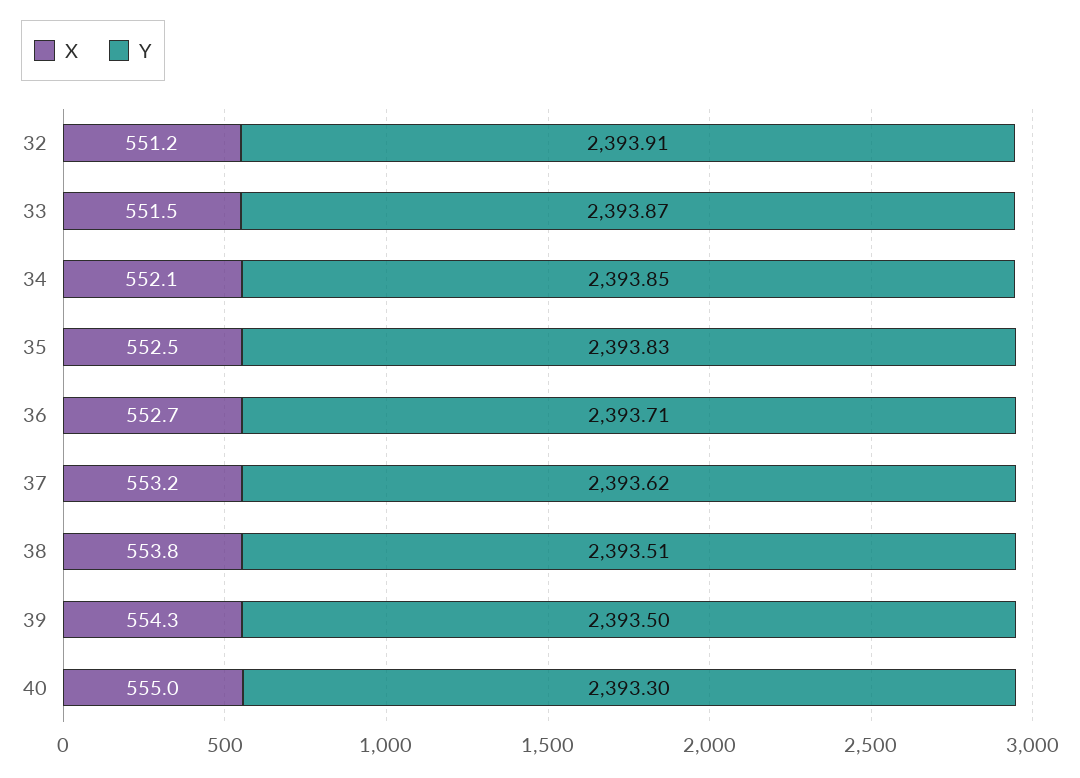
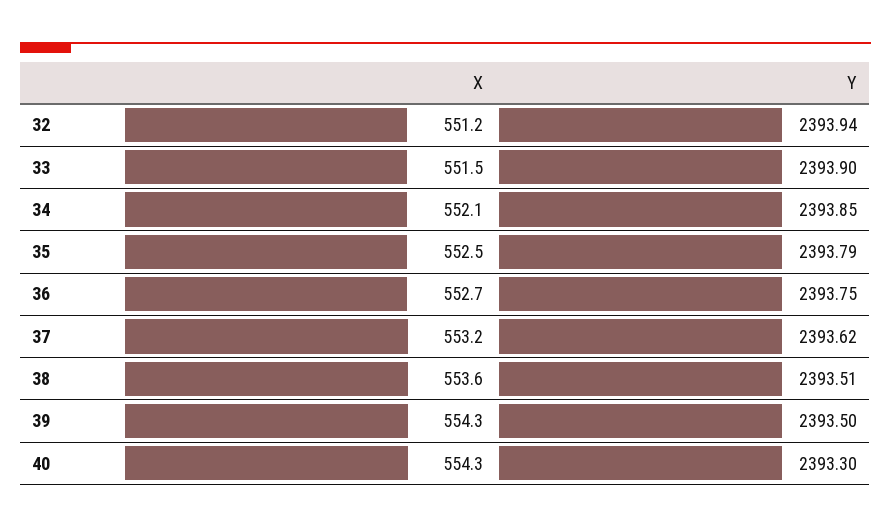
Y, 32: 2393.91 -> 2393.94
Y, 33: 2393.87 -> 2393.9
Y, 35: 2393.83 -> 2393.79
Y, 36: 2393.71 -> 2393.75
X, 38: 553.8 -> 553.6
X, 40: 555 -> 554.3

